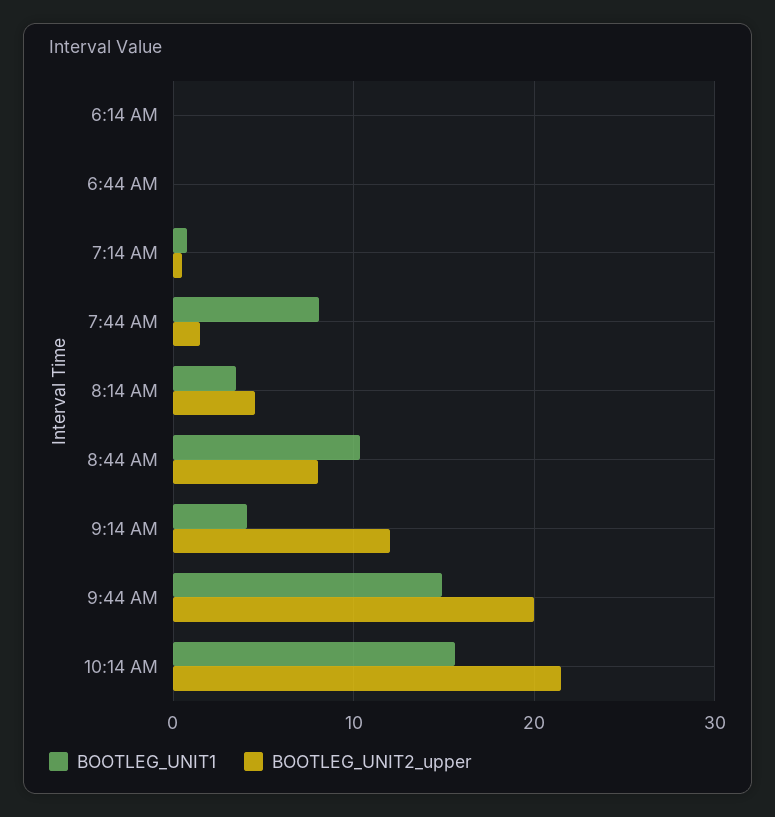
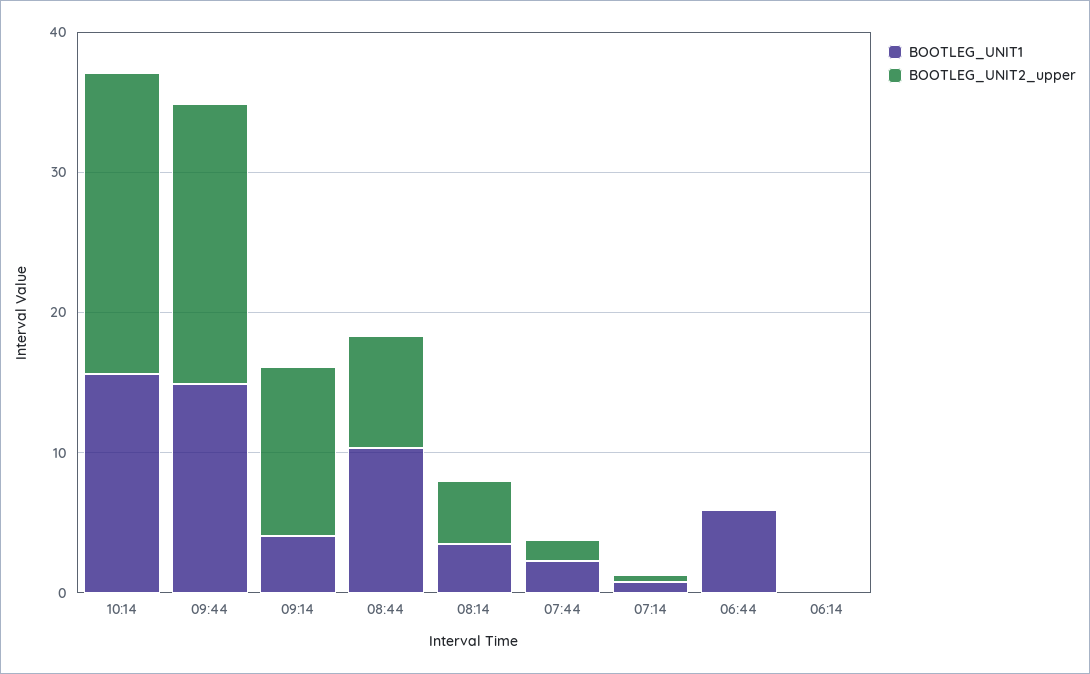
BOOTLEG_UNIT1, 6:44 AM: 0 -> 6
BOOTLEG_UNIT1, 7:44 AM: 8 -> 2

